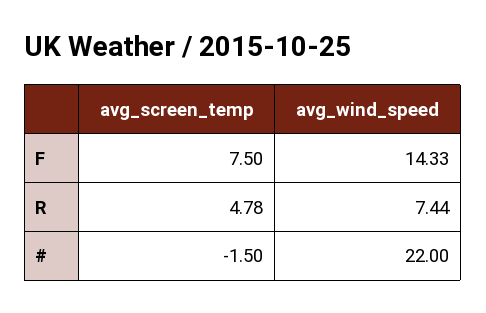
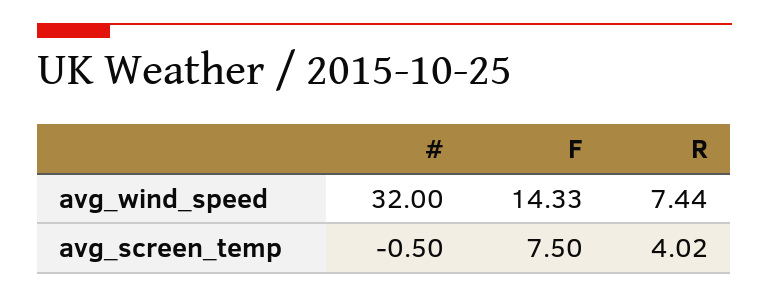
avg_screen_temp, R: 4.78 -> 4.02
avg_screen_temp, #: -1.5 -> -0.5
avg_wind_speed, #: 22 -> 32

